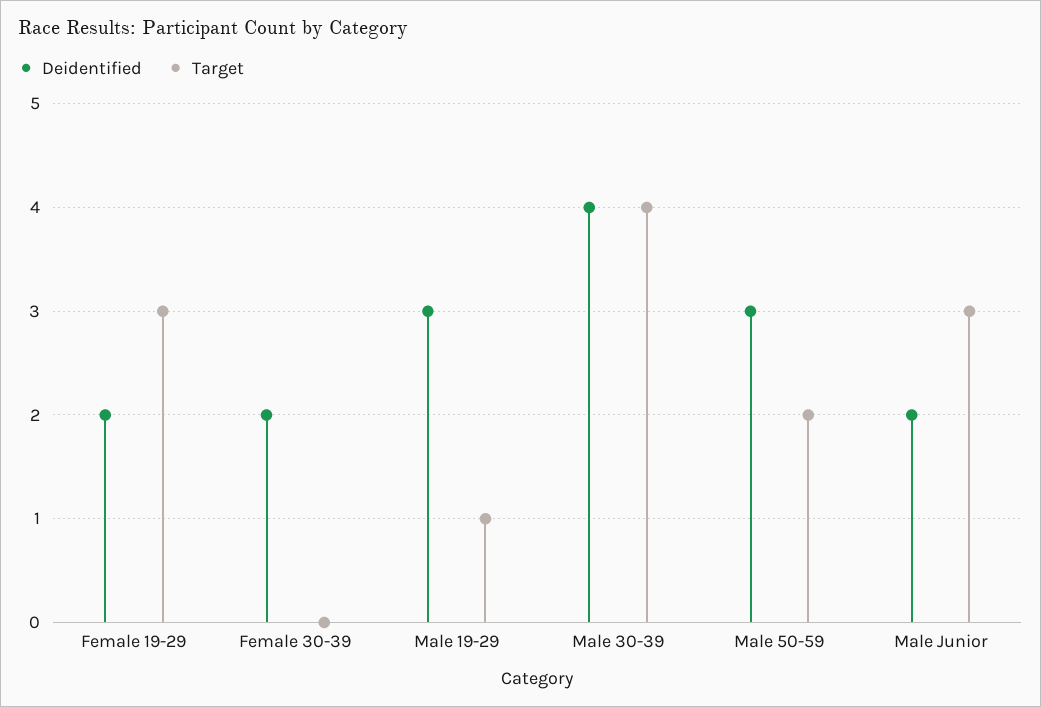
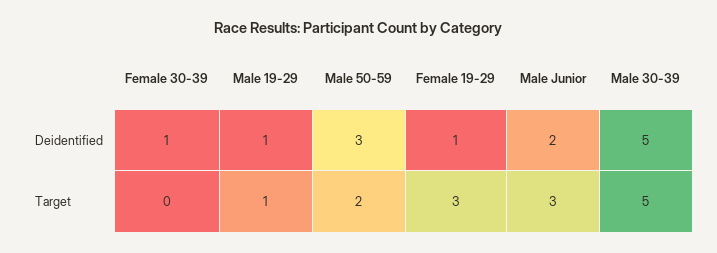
Deidentified, Female 19-29: 2 -> 1
Deidentified, Female 30-39: 2 -> 1
Deidentified, Male 19-29: 3 -> 1
Deidentified, Male 30-39: 4 -> 5
Target, Male 30-39: 4 -> 5

